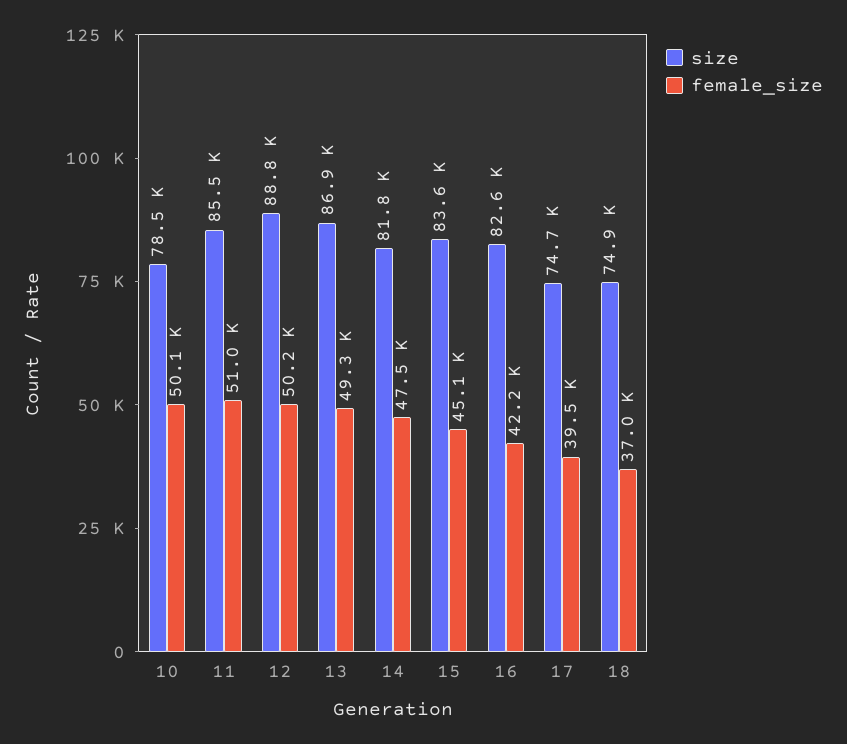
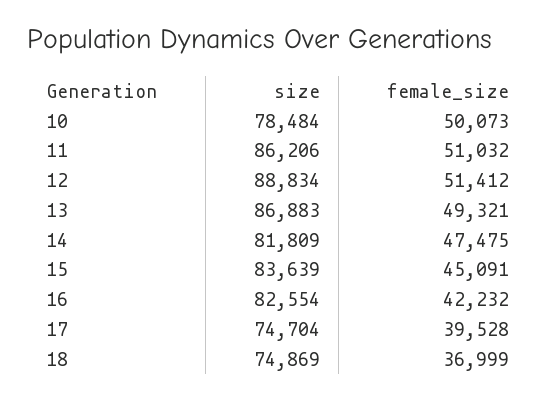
size, 11: 85500 -> 86206
female_size, 12: 50200 -> 51412

